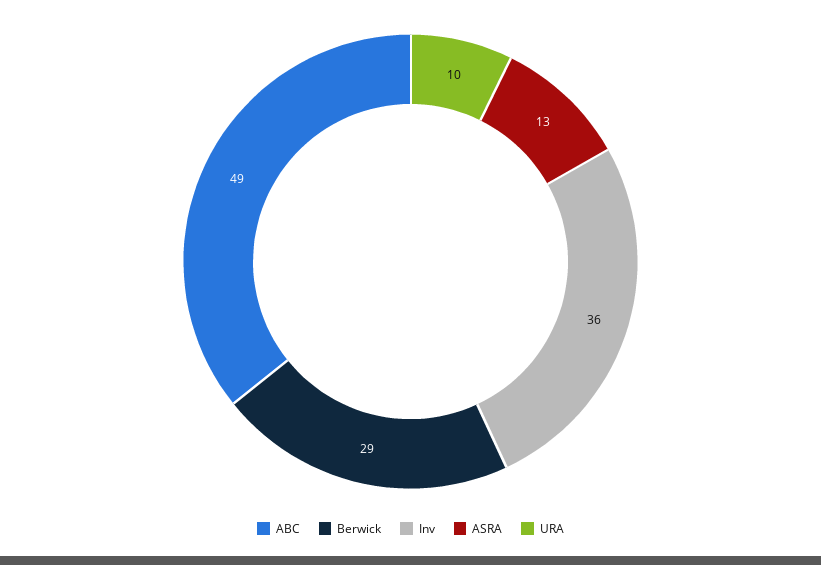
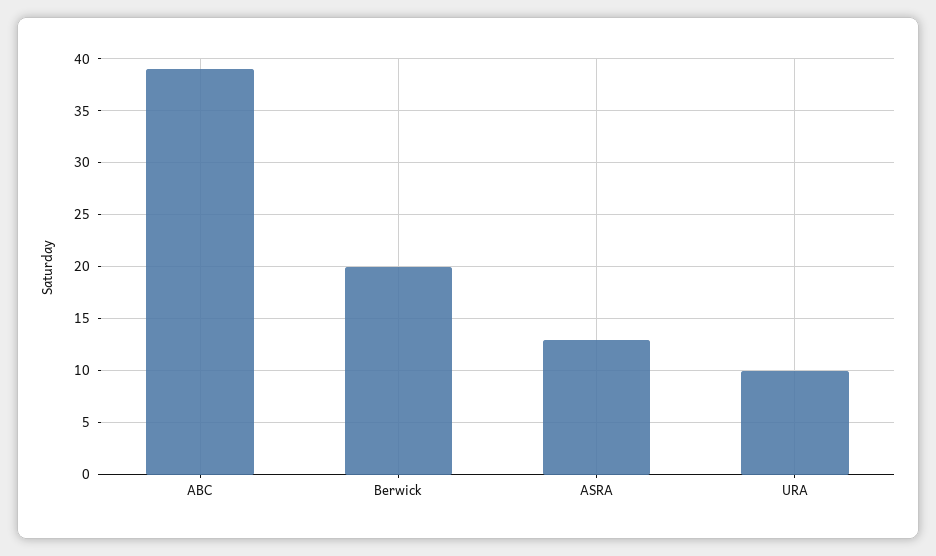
ABC: 49 -> 39
Berwick: 29 -> 20
Inv: 36 -> none

